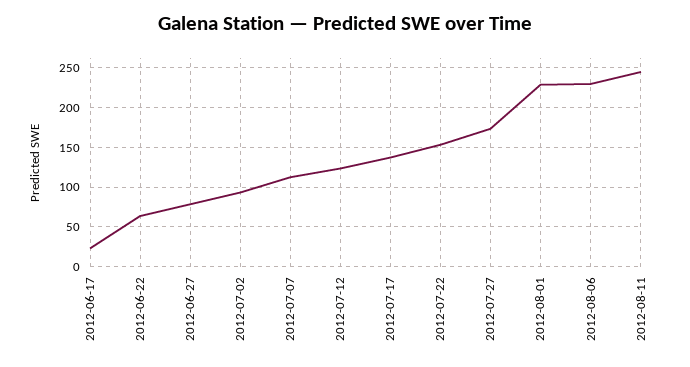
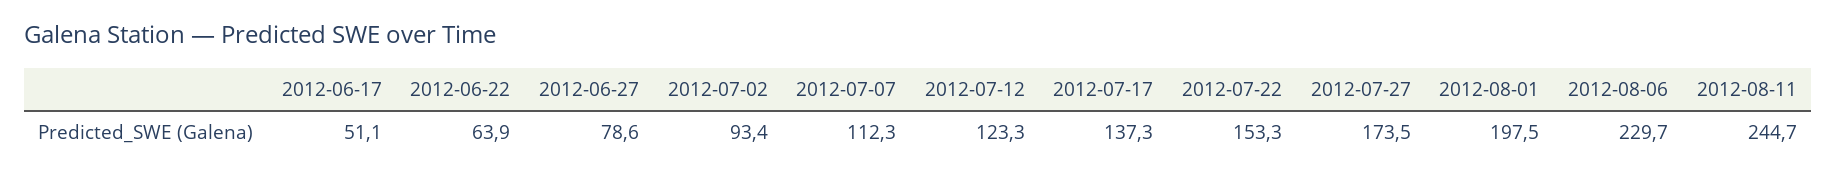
2012-06-17: 20 -> 51.1
2012-08-01: 230 -> 197.5

